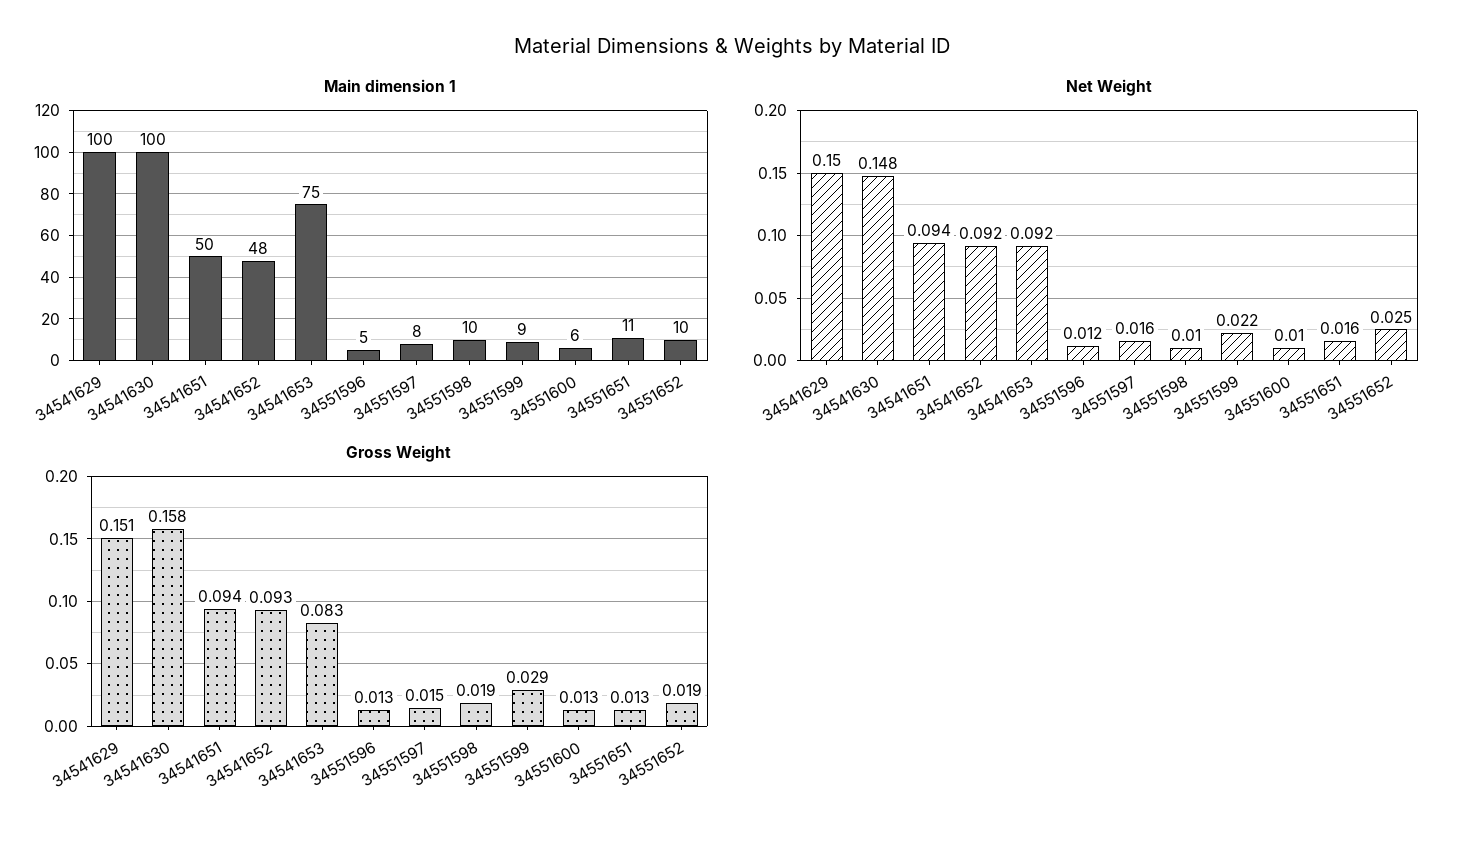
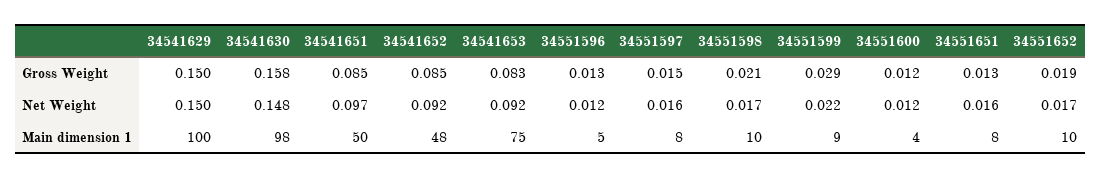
Main dimension 1, 34541630: 100 -> 98
Main dimension 1, 34551600: 6 -> 4
Main dimension 1, 34551651: 11 -> 8
Net Weight, 34541651: 0.094 -> 0.097
Net Weight, 34551598: 0.01 -> 0.017
Net Weight, 34551600: 0.01 -> 0.012
Net Weight, 34551652: 0.025 -> 0.017
Gross Weight, 34541629: 0.151 -> 0.15
Gross Weight, 34541651: 0.094 -> 0.085
Gross Weight, 34541652: 0.093 -> 0.085
Gross Weight, 34551598: 0.019 -> 0.021
Gross Weight, 34551600: 0.013 -> 0.012

